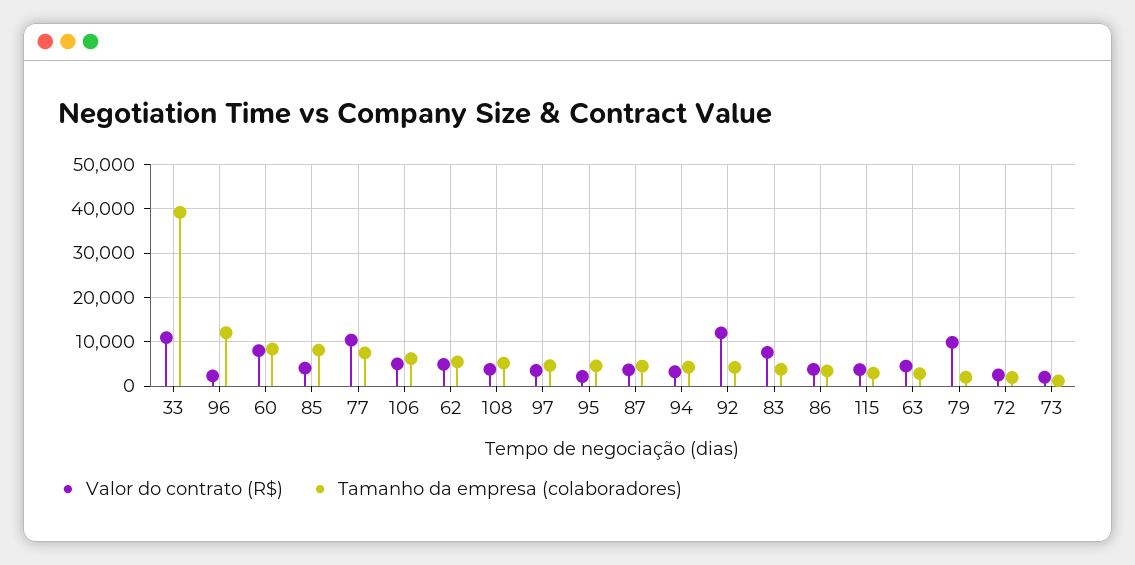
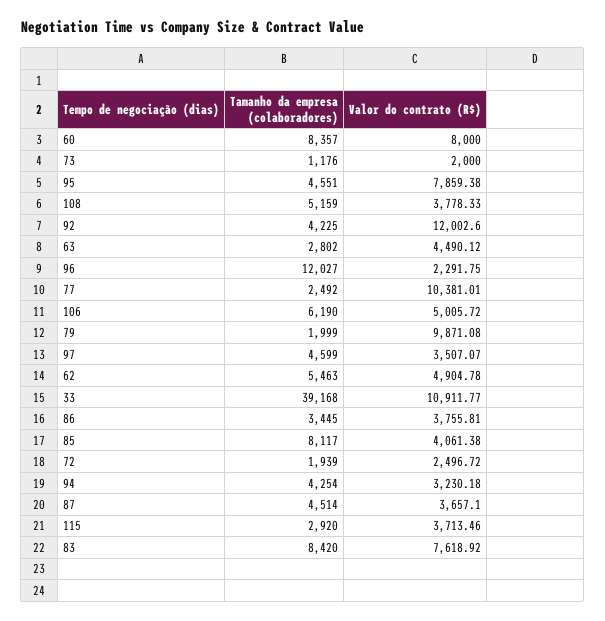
Tamanho da empresa (colaboradores), 77: 8000 -> 2492
Valor do contrato (R$), 95: 2000 -> 7859.38
Tamanho da empresa (colaboradores), 83: 4000 -> 8420

